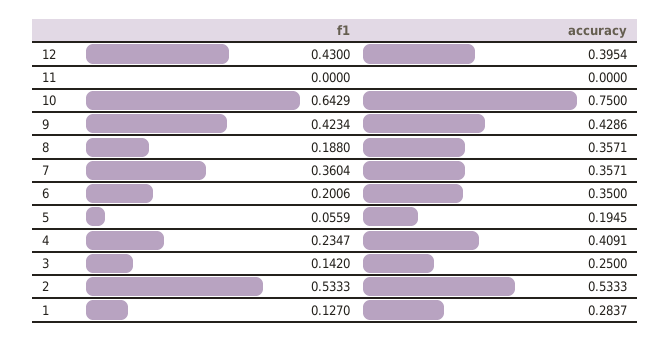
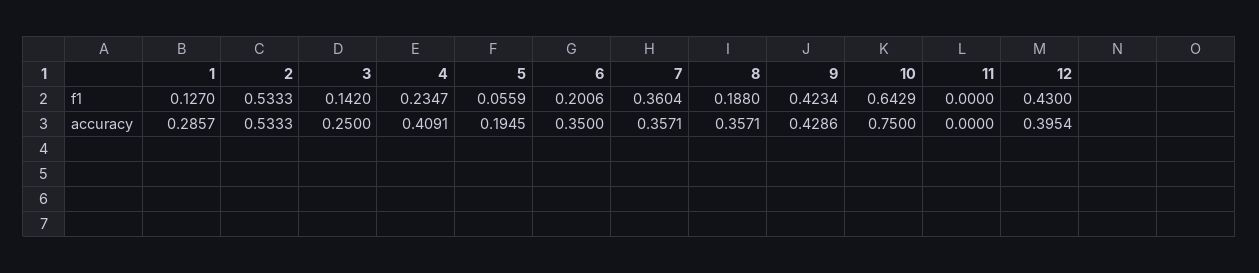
accuracy, 1: 0.2837 -> 0.2857

